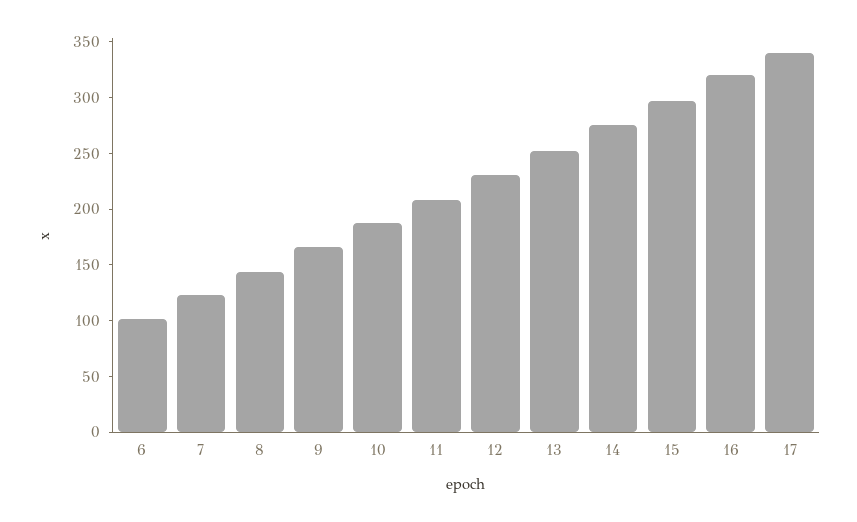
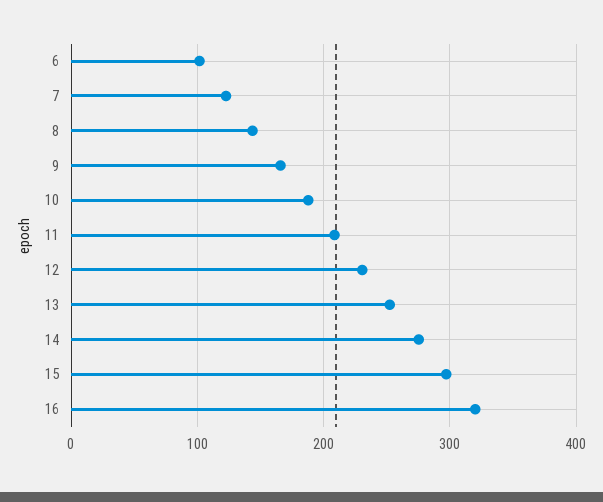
17: 340 -> none

